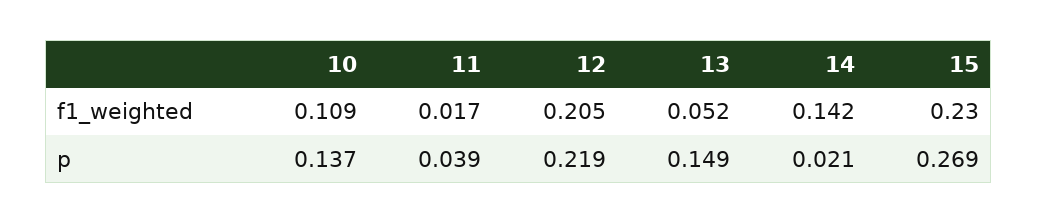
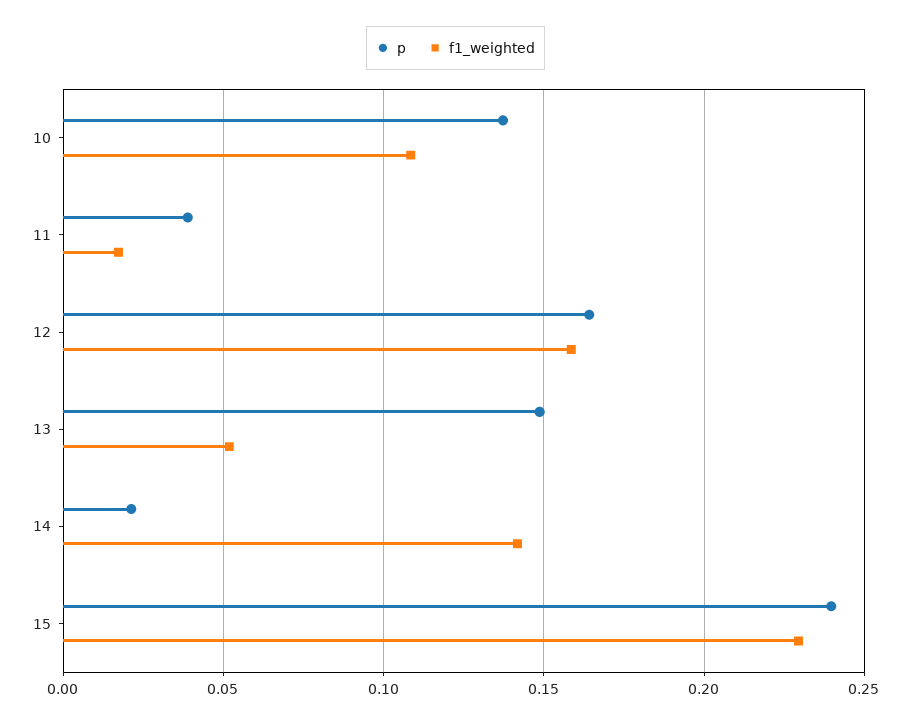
f1_weighted, 12: 0.205 -> 0.16
p, 12: 0.219 -> 0.165
p, 15: 0.269 -> 0.24

